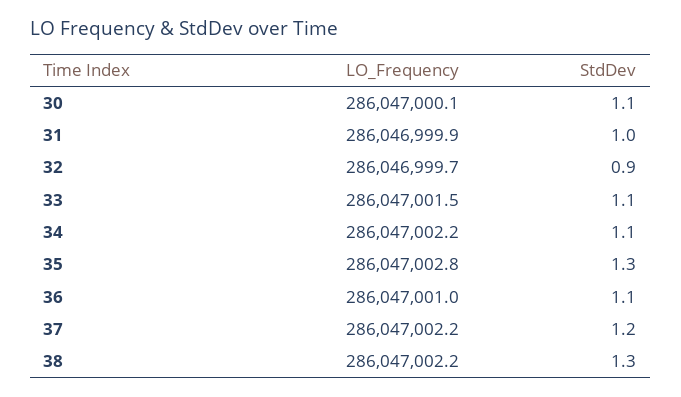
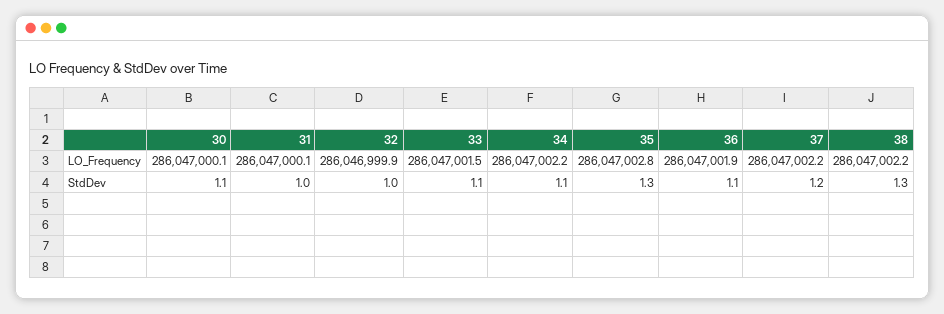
LO_Frequency, 31: 286046999.9 -> 286047000.1
LO_Frequency, 32: 286046999.7 -> 286046999.9
StdDev, 32: 0.9 -> 1
LO_Frequency, 36: 286047001 -> 286047001.9

